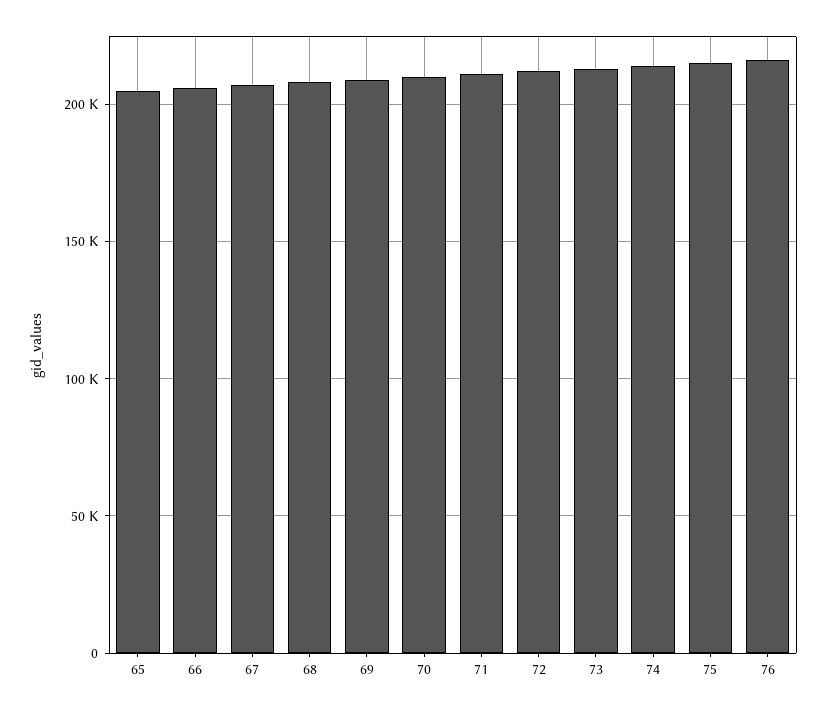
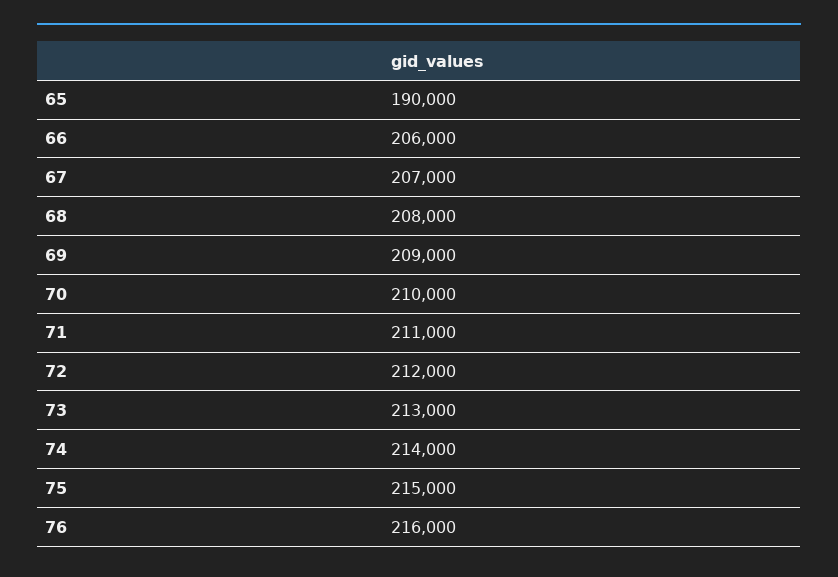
65: 205000 -> 190000

